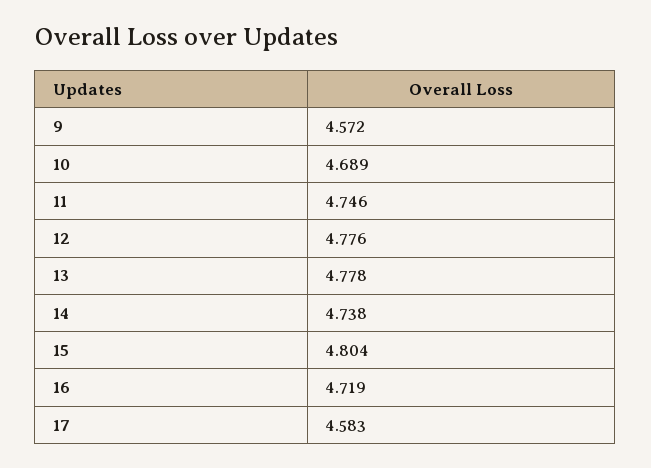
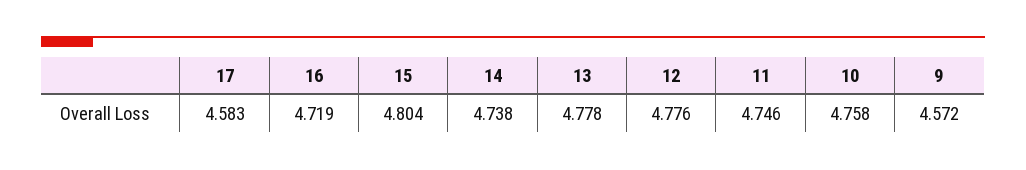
10: 4.689 -> 4.758

